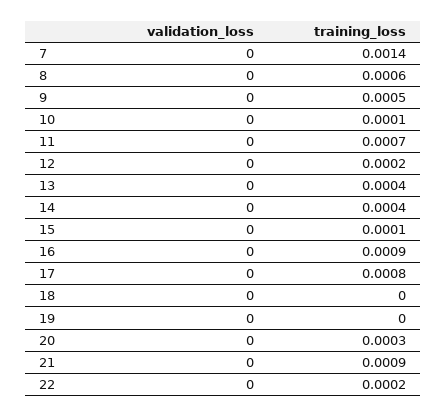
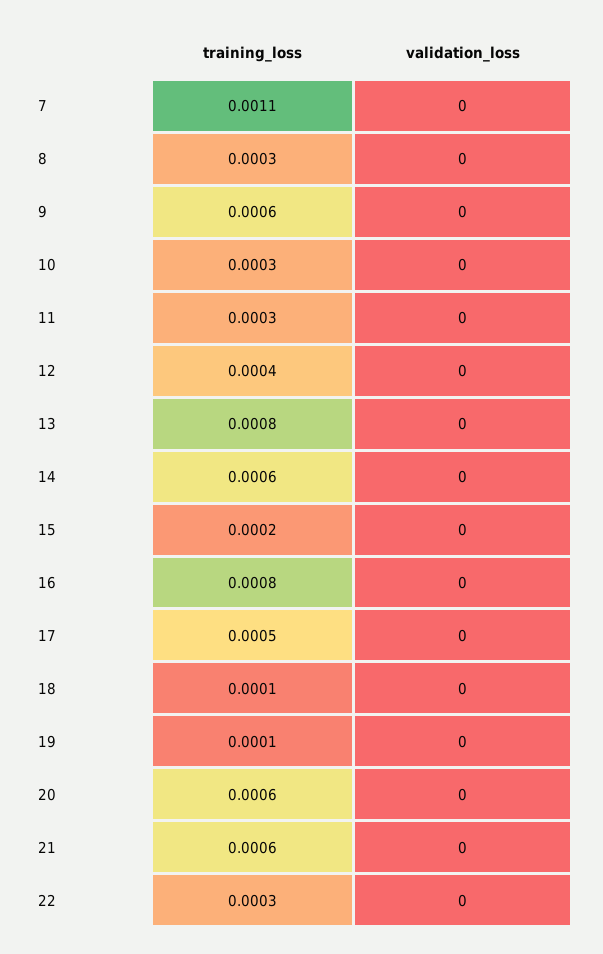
training_loss, 7: 0.0014 -> 0.0011
training_loss, 8: 0.0006 -> 0.0003
training_loss, 9: 0.0005 -> 0.0006
training_loss, 10: 0.0001 -> 0.0003
training_loss, 11: 0.0007 -> 0.0003
training_loss, 12: 0.0002 -> 0.0004
training_loss, 13: 0.0004 -> 0.0008
training_loss, 14: 0.0004 -> 0.0006
training_loss, 15: 0.0001 -> 0.0002
training_loss, 16: 0.0009 -> 0.0008
training_loss, 17: 0.0008 -> 0.0005
training_loss, 18: 0 -> 0.0001
training_loss, 19: 0 -> 0.0001
training_loss, 20: 0.0003 -> 0.0006
training_loss, 21: 0.0009 -> 0.0006
training_loss, 22: 0.0002 -> 0.0003

